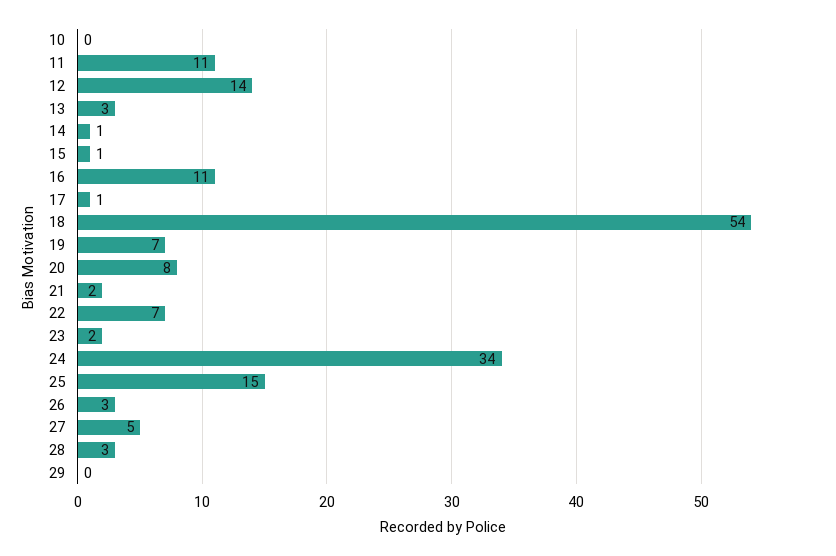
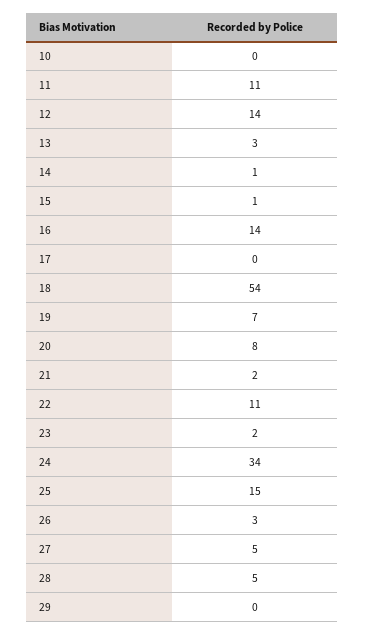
16: 11 -> 14
17: 1 -> 0
22: 7 -> 11
28: 3 -> 5

